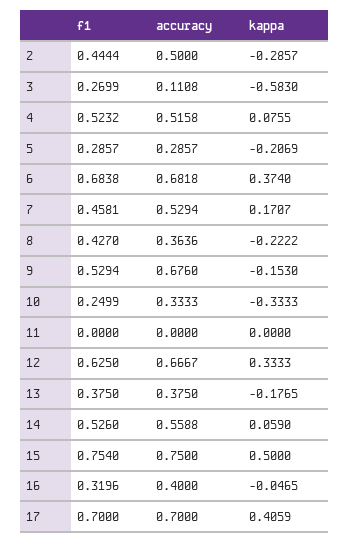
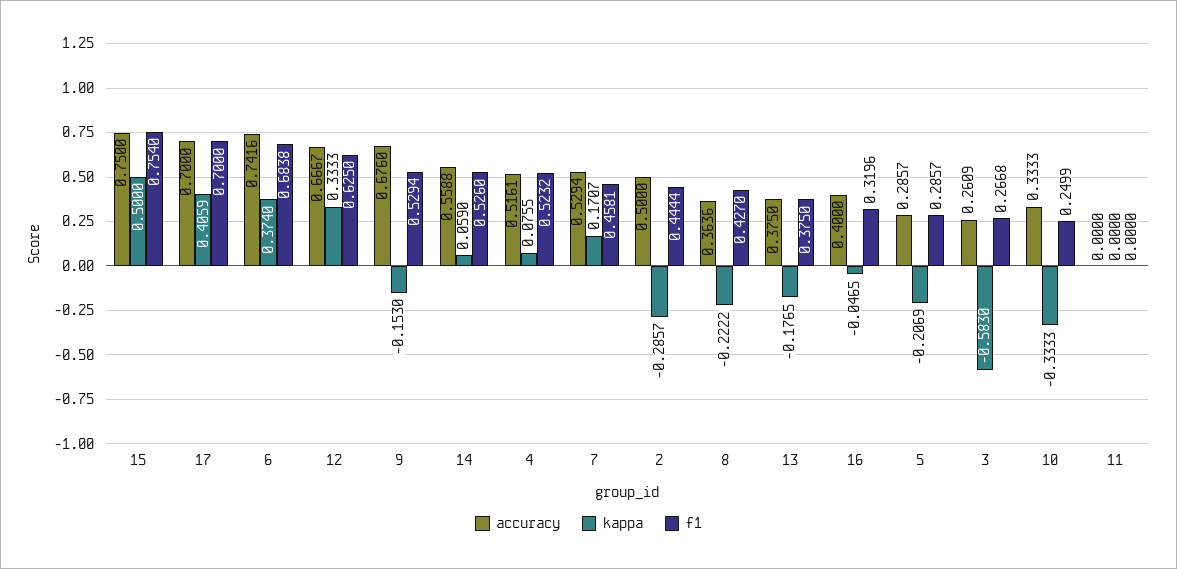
f1, 3: 0.2699 -> 0.2668
accuracy, 3: 0.1108 -> 0.2609
accuracy, 4: 0.5158 -> 0.5161
accuracy, 6: 0.6818 -> 0.7416

